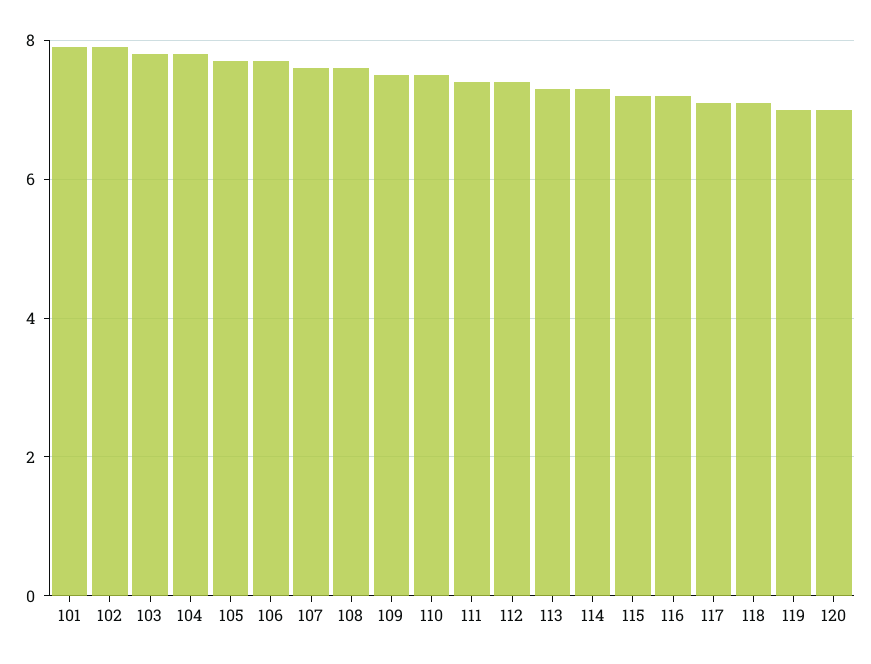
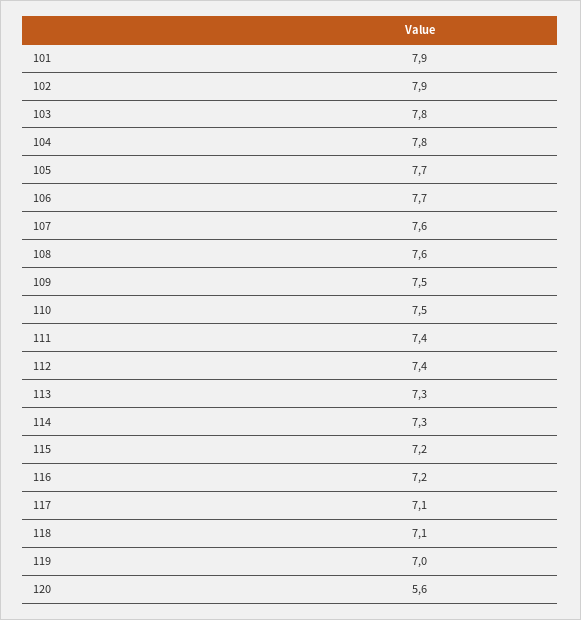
120: 7 -> 5.6

